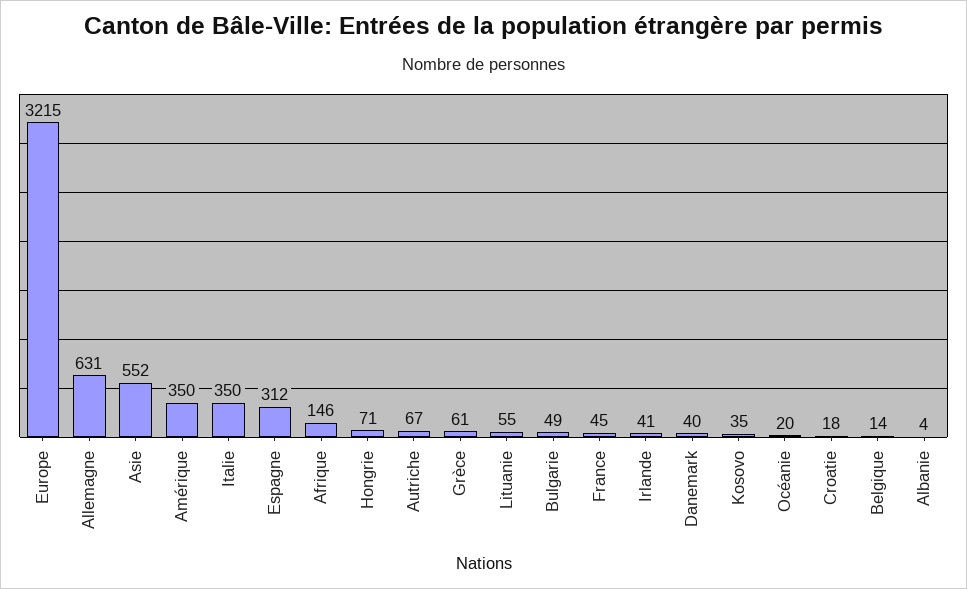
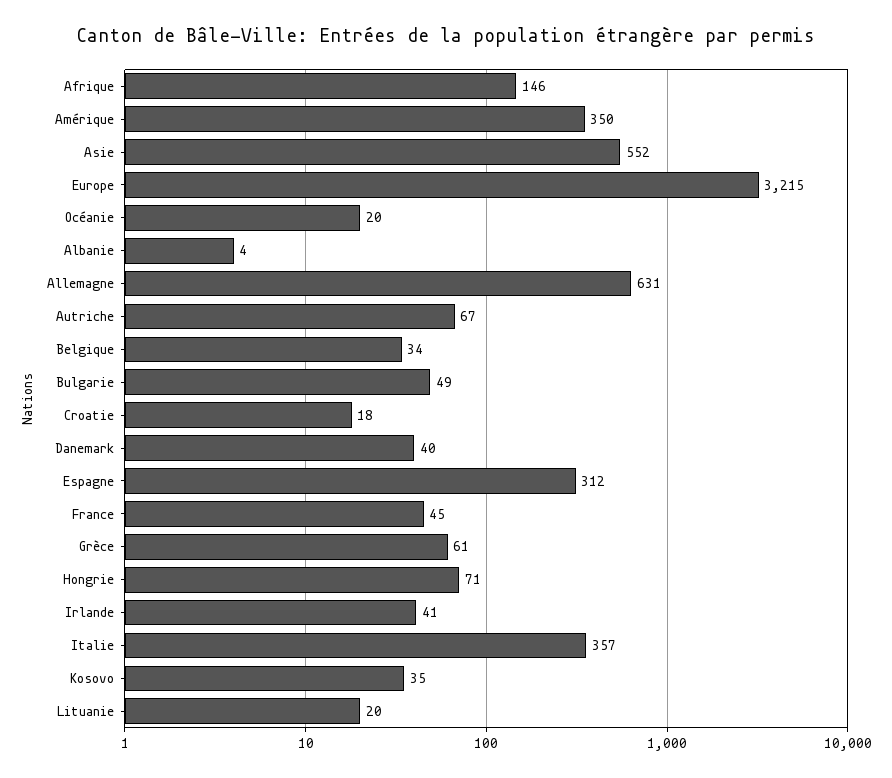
Italie: 350 -> 357
Lituanie: 55 -> 20
Belgique: 14 -> 34

